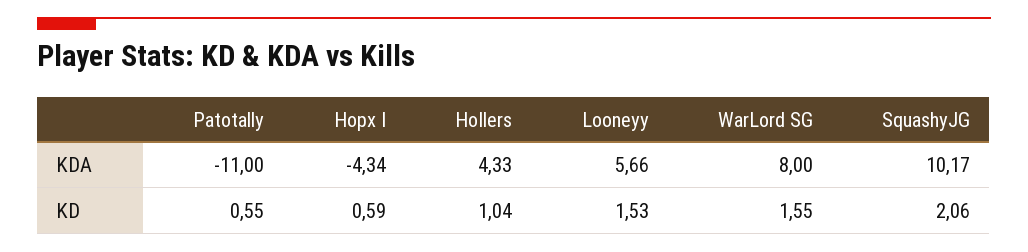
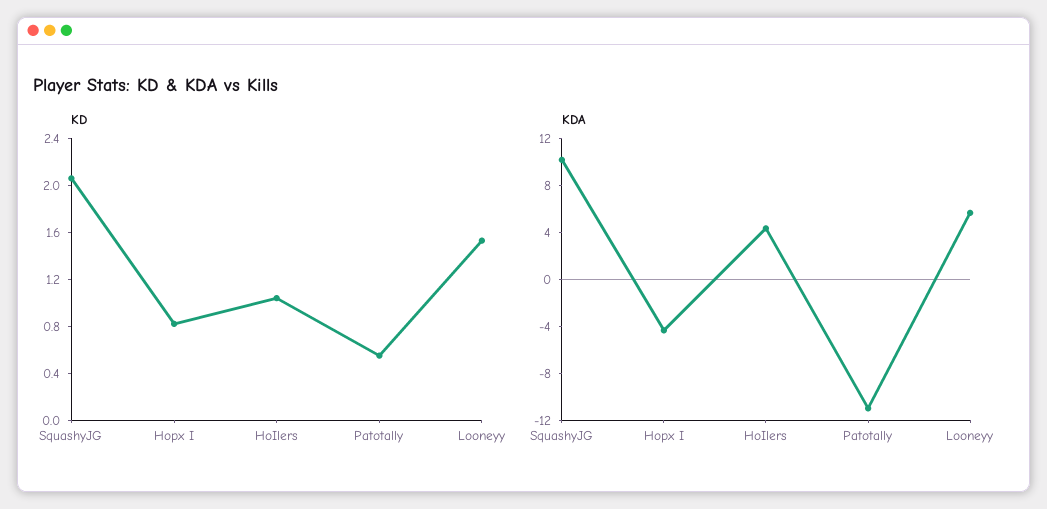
KDA, WarLord SG: 8 -> none
KD, Hopx I: 0.59 -> 0.8
KD, WarLord SG: 1.55 -> none

